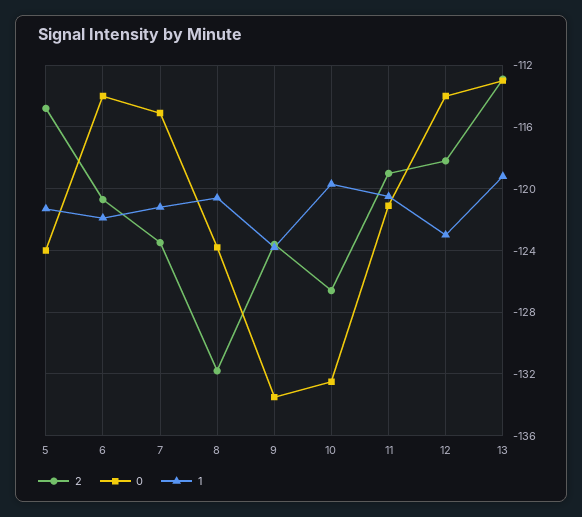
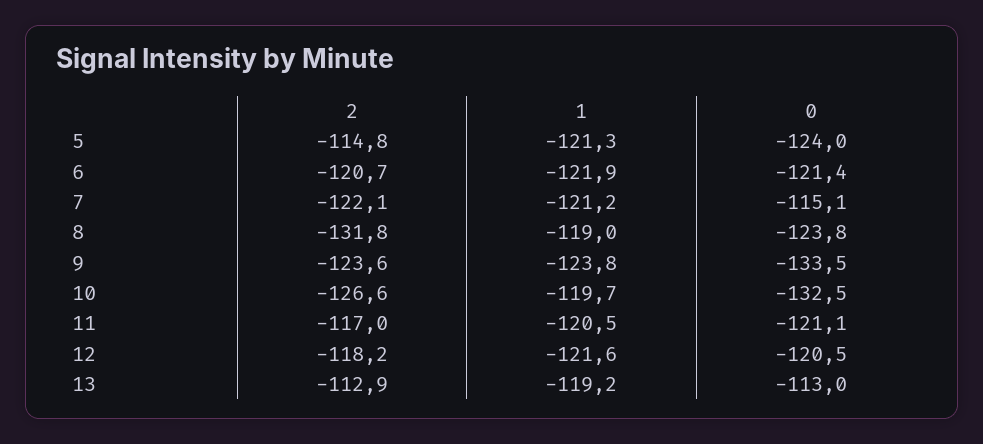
0, 6: -114 -> -121.4
2, 7: -123.5 -> -122.1
1, 8: -120.5 -> -119
2, 11: -119 -> -117
0, 12: -114 -> -120.5
1, 12: -123 -> -121.6

